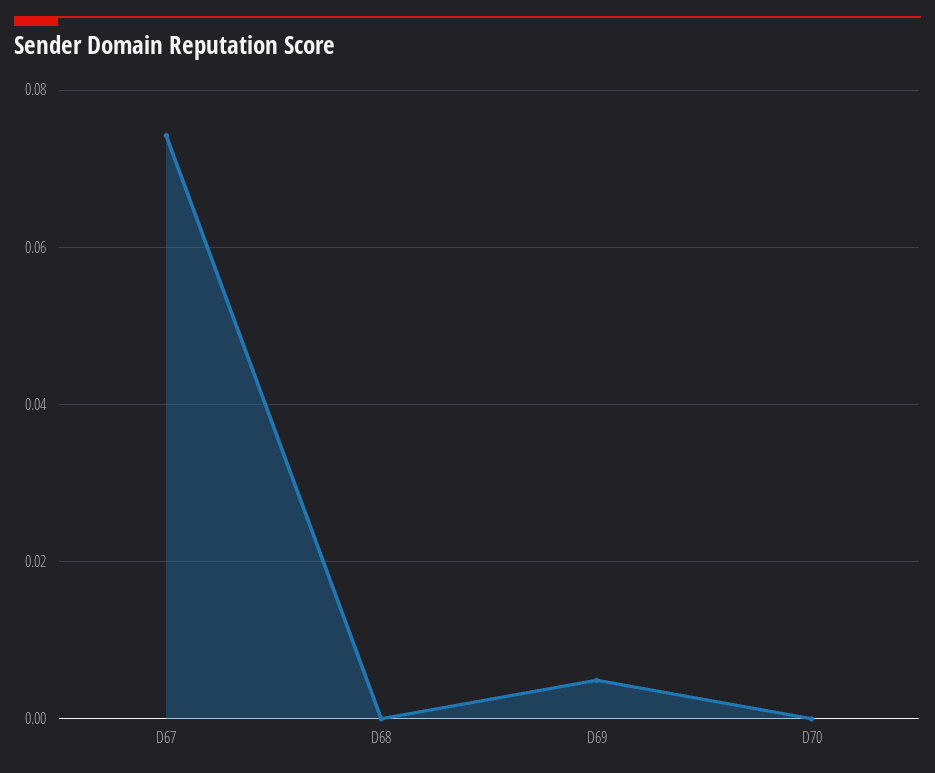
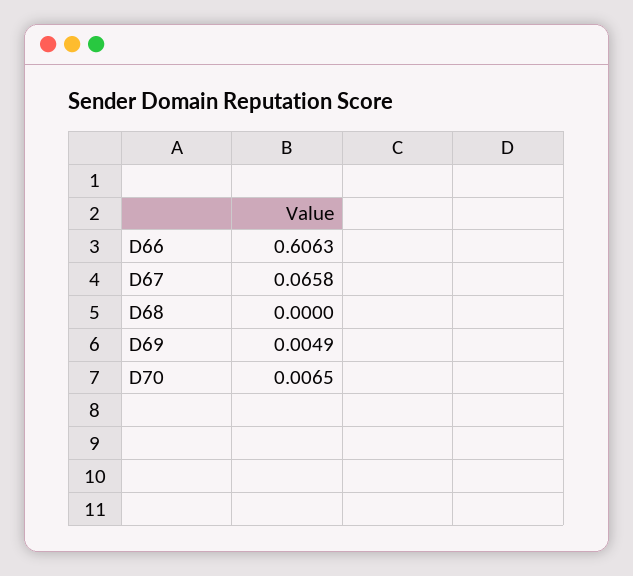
D67: 0.074 -> 0.0658
D70: 0 -> 0.0065
D66: none -> 0.6063

